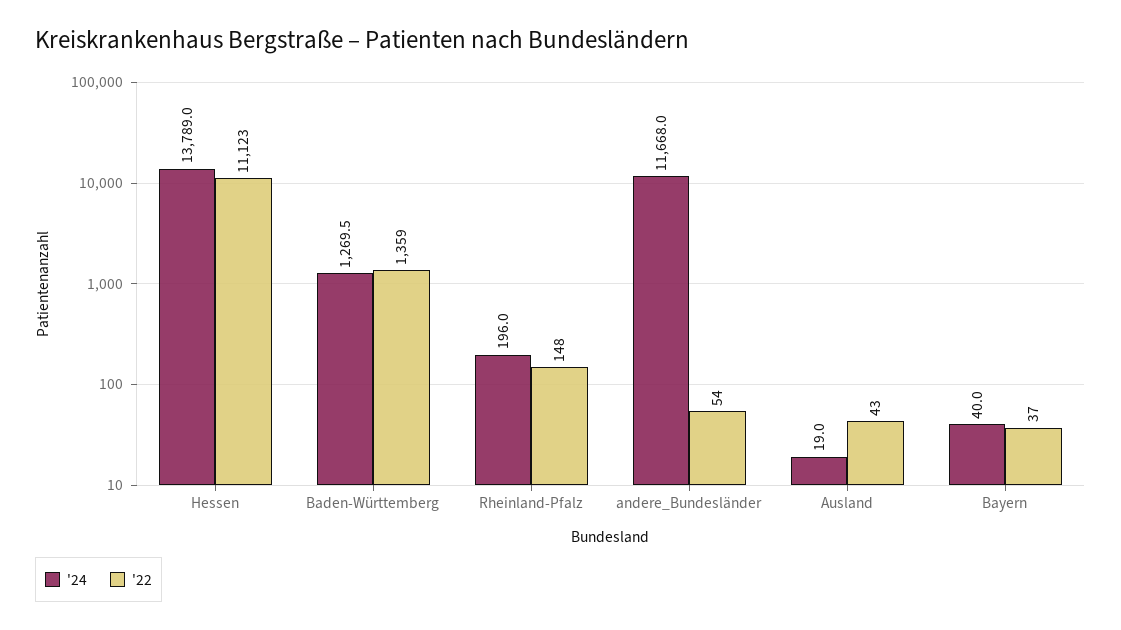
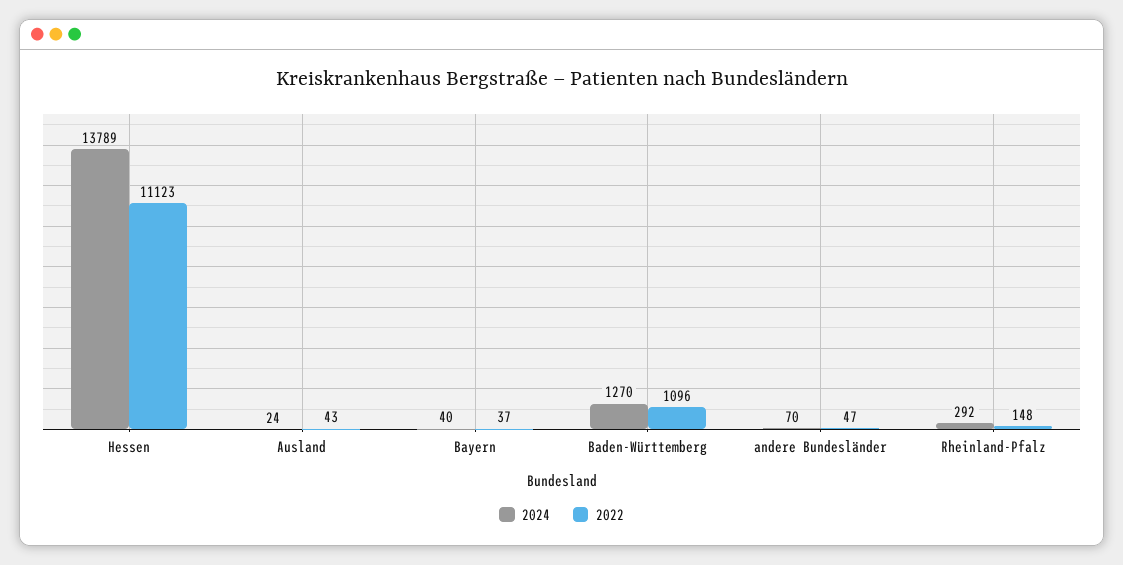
'22, Baden-Württemberg: 1359 -> 1096
'24, Rheinland-Pfalz: 196 -> 292
'24, andere_Bundesländer: 11668 -> 70
'22, andere_Bundesländer: 54 -> 47
'24, Ausland: 19 -> 24

